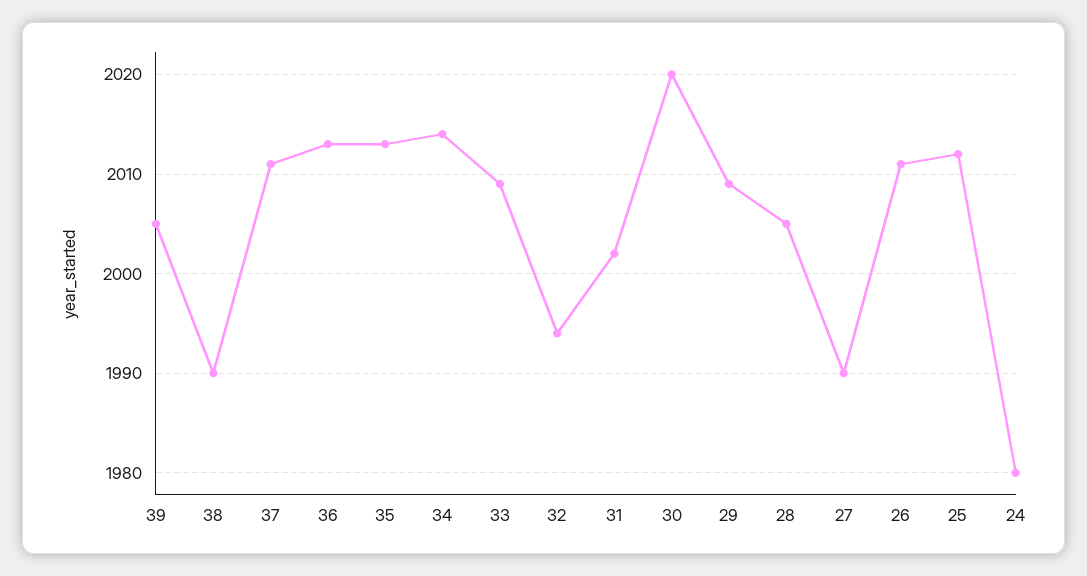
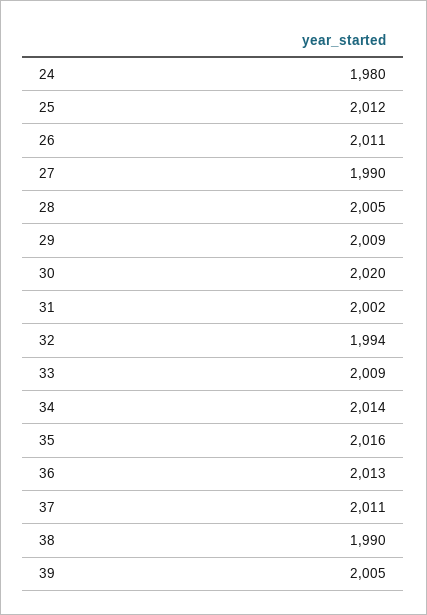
35: 2013 -> 2016

